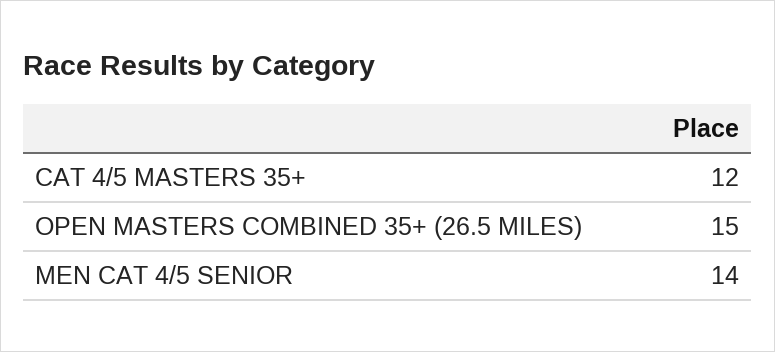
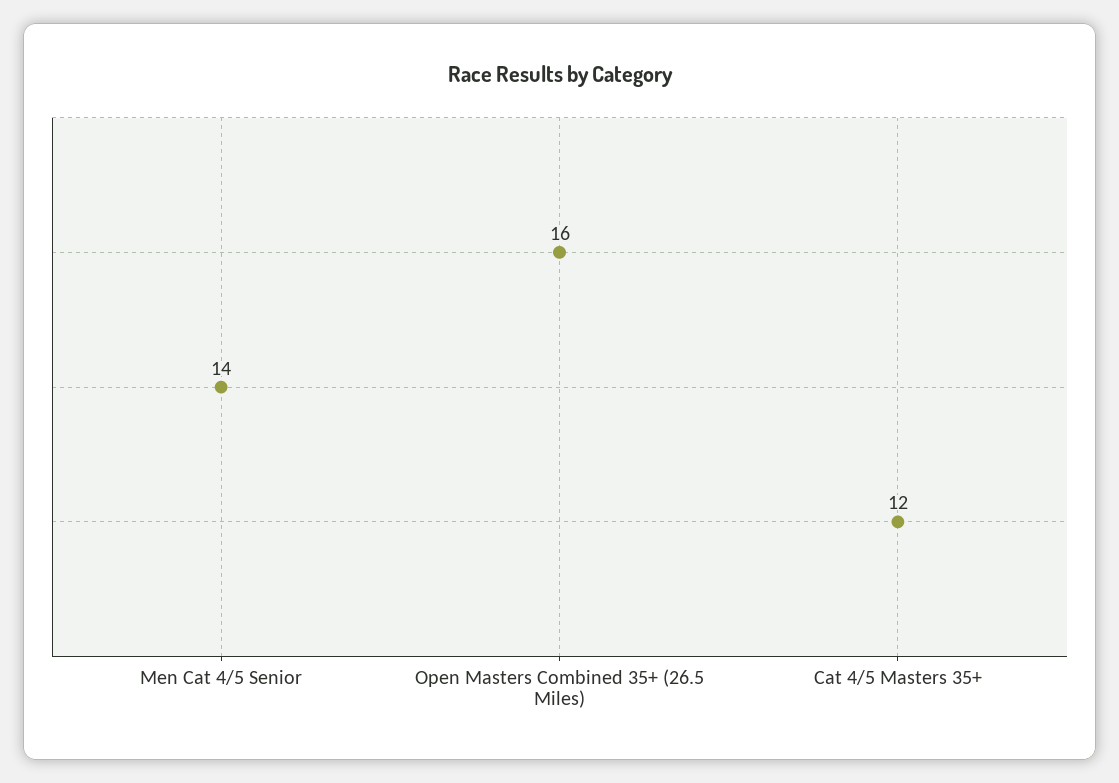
OPEN MASTERS COMBINED 35+ (26.5 MILES): 15 -> 16

